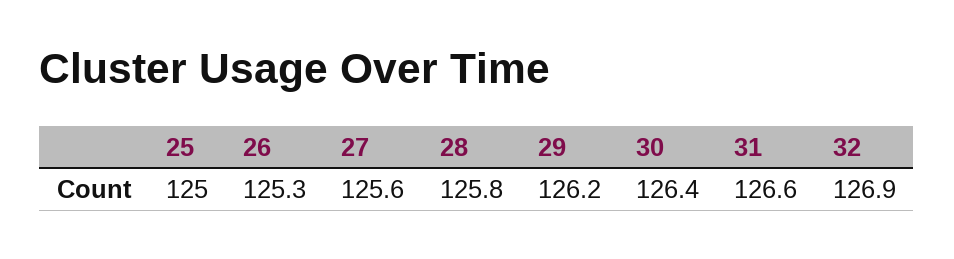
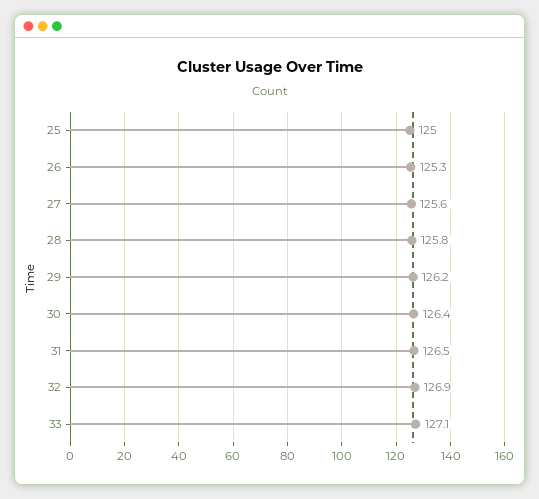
31: 126.6 -> 126.5
33: none -> 127.1

